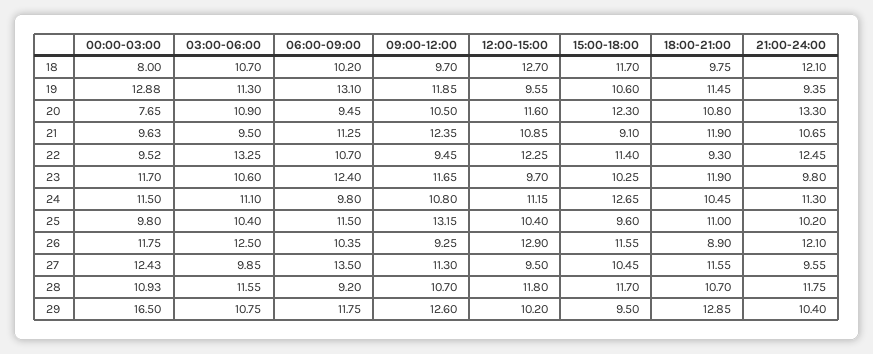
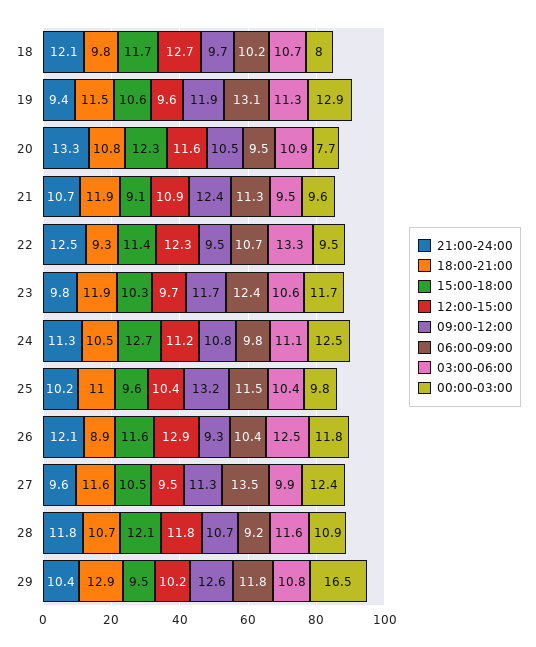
00:00-03:00, 24: 11.5 -> 12.5
15:00-18:00, 28: 11.7 -> 12.1

